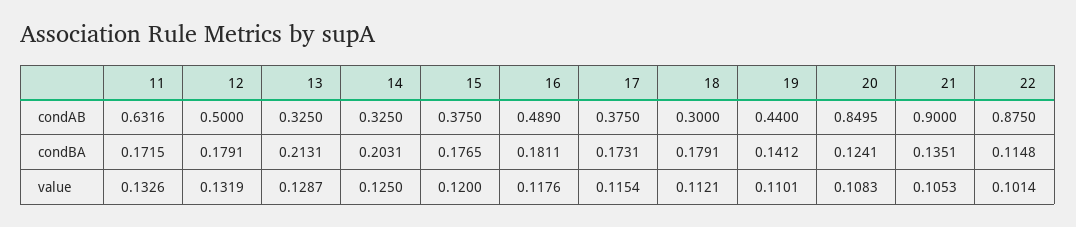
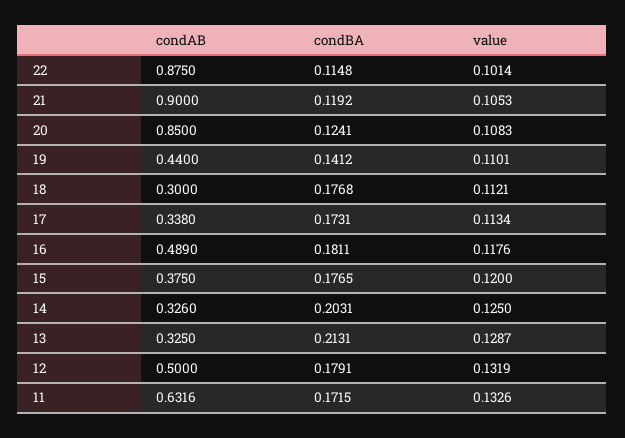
14, condAB: 0.325 -> 0.326
17, condAB: 0.375 -> 0.338
20, condAB: 0.8495 -> 0.85
18, condBA: 0.1791 -> 0.1768
21, condBA: 0.1351 -> 0.1192
17, value: 0.1154 -> 0.1134

